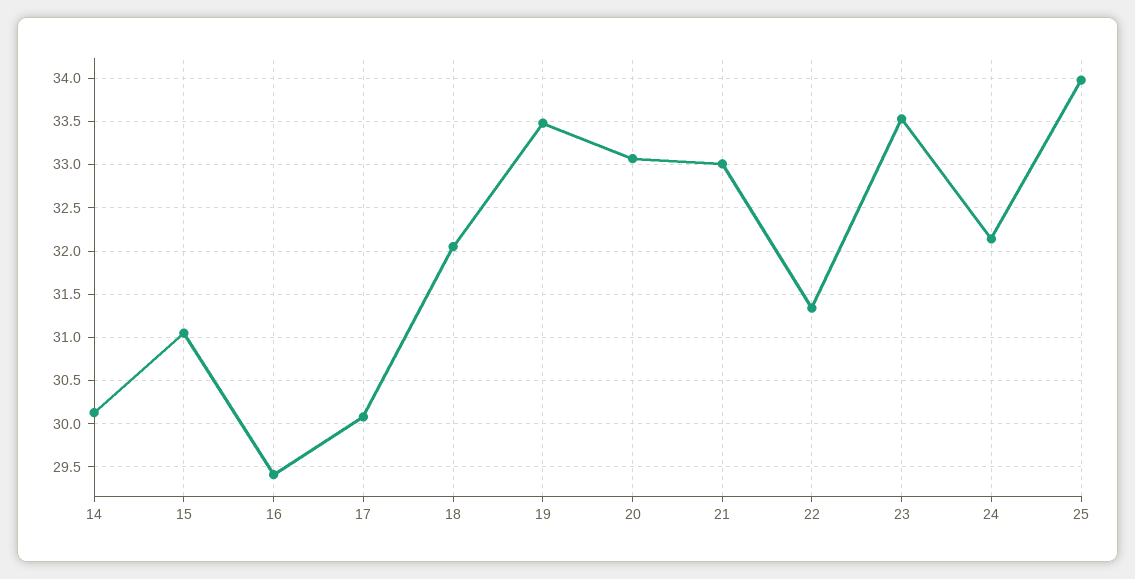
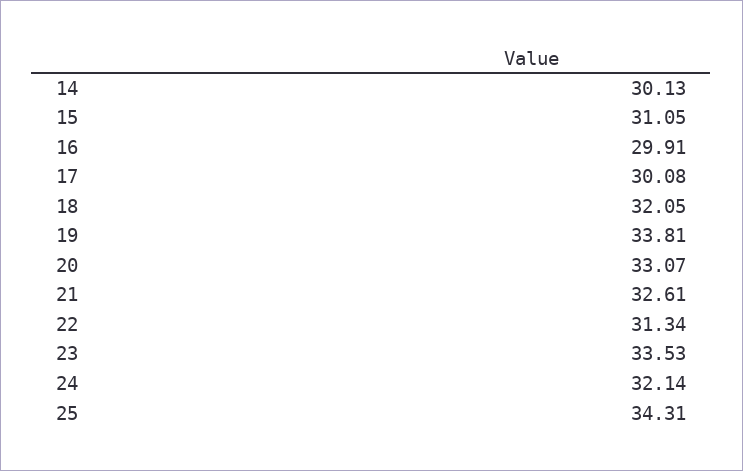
16: 29.4 -> 29.91
19: 33.5 -> 33.81
21: 33 -> 32.61
25: 34 -> 34.31

